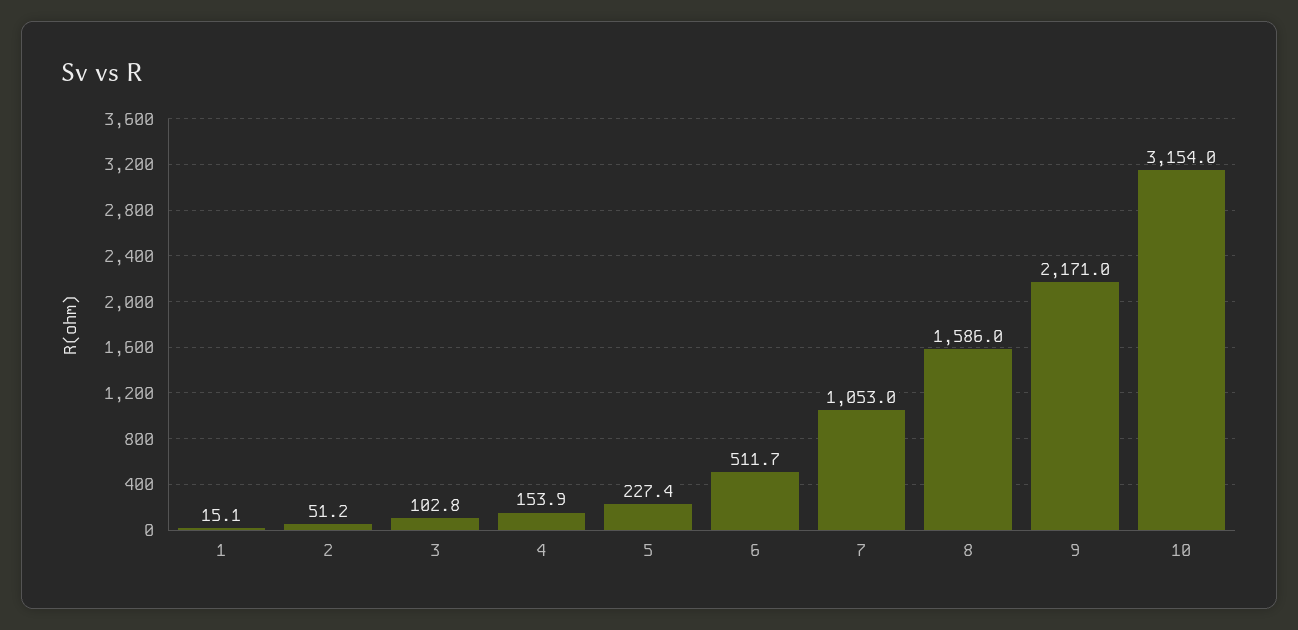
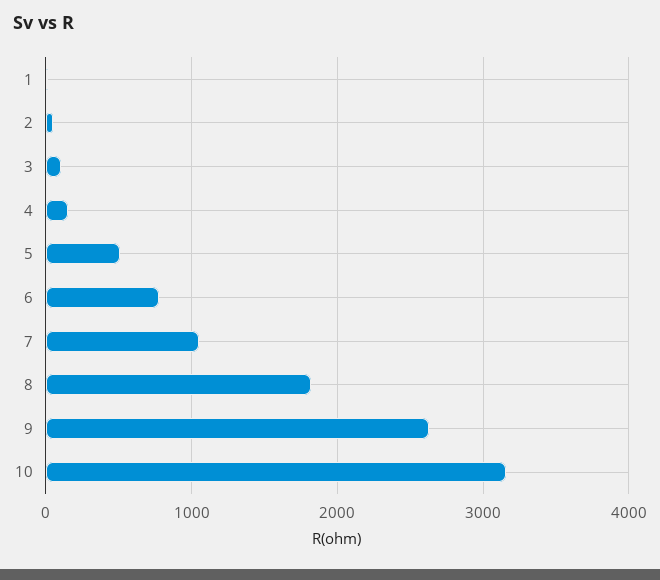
5: 227.4 -> 500
6: 511.7 -> 800
8: 1586 -> 1800
9: 2171 -> 2600

